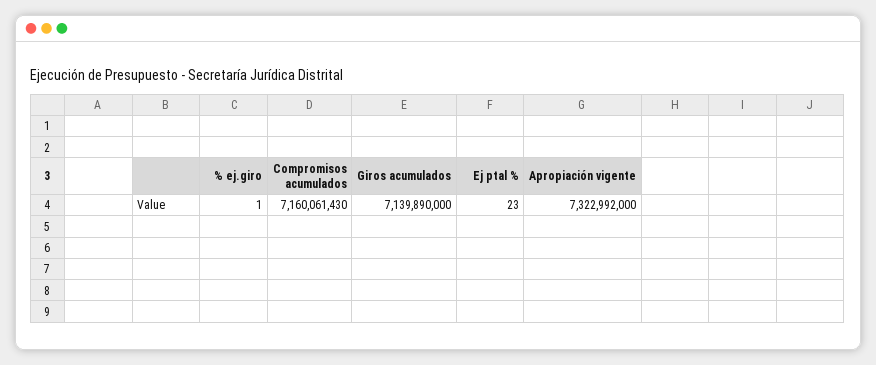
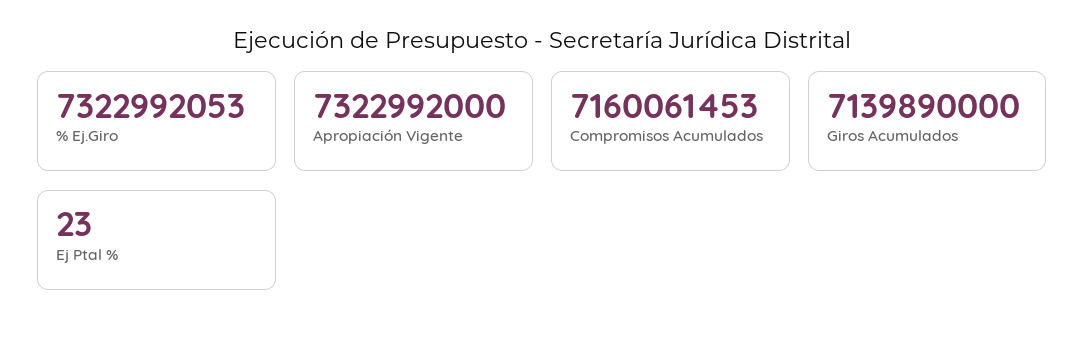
% ej.giro: 1 -> 7322992053
Compromisos acumulados: 7160061430 -> 7160061453

